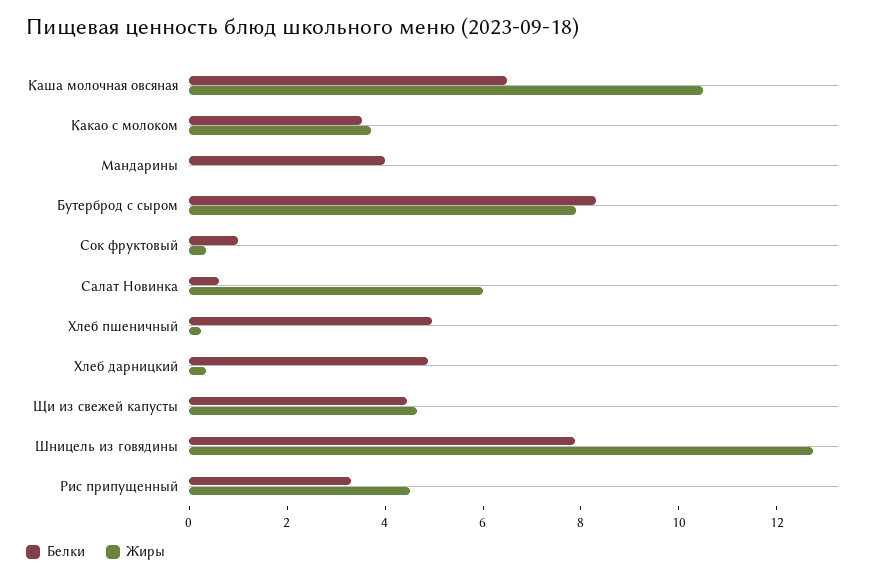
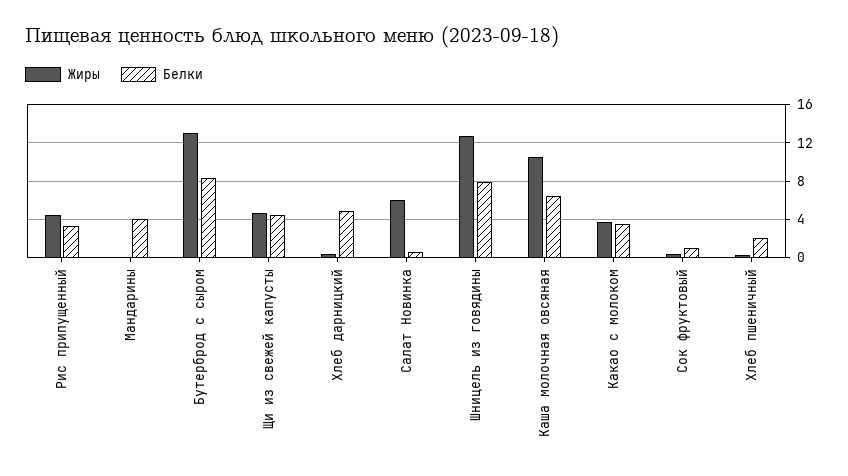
Жиры, Бутерброд с сыром: 8 -> 13
Белки, Хлеб пшеничный: 5 -> 2

